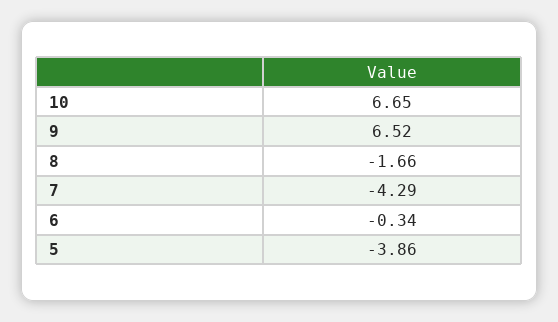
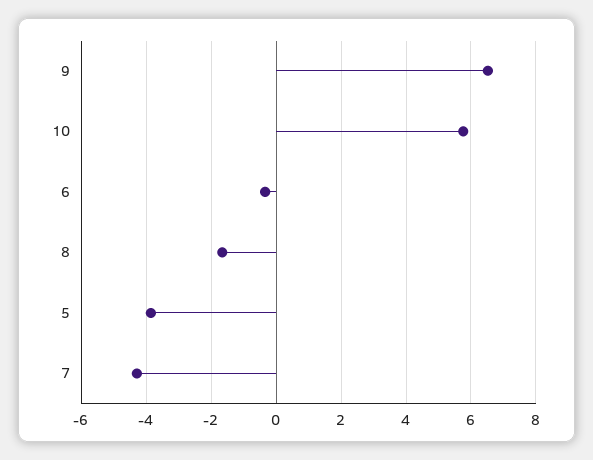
10: 6.65 -> 5.8

